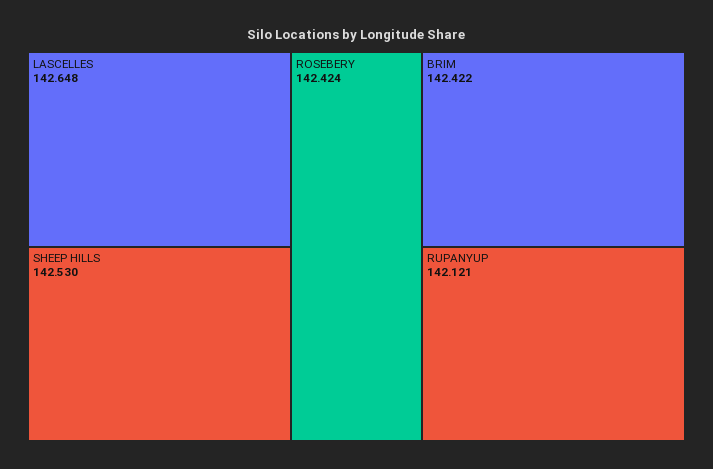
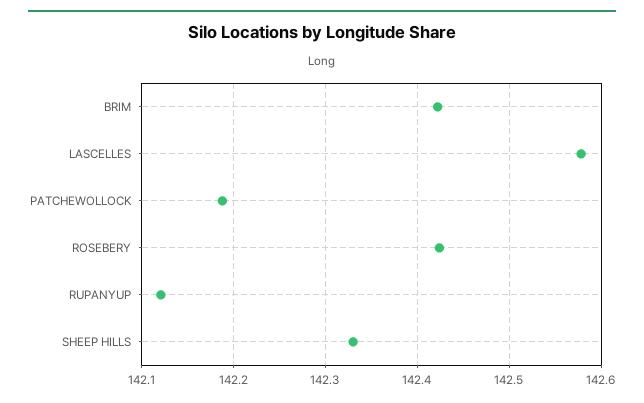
LASCELLES: 142.648 -> 142.58
SHEEP HILLS: 142.53 -> 142.33
PATCHEWOLLOCK: none -> 142.19

